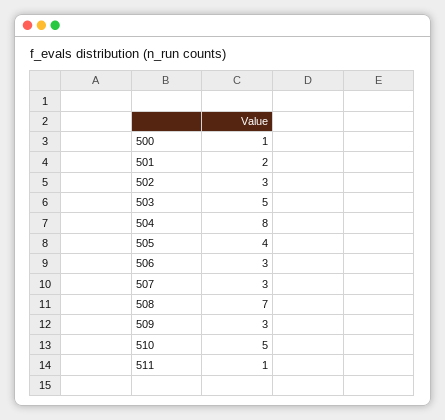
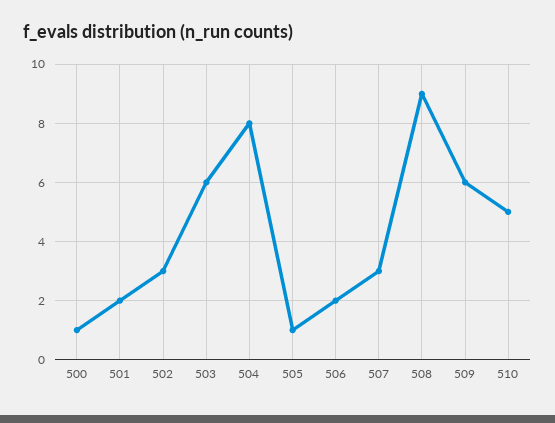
503: 5 -> 6
505: 4 -> 1
506: 3 -> 2
508: 7 -> 9
509: 3 -> 6
511: 1 -> none

